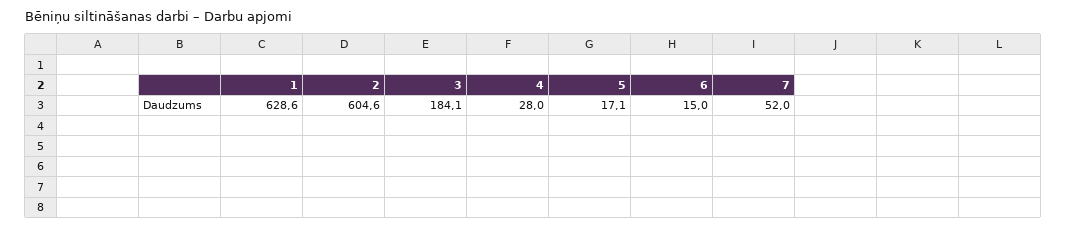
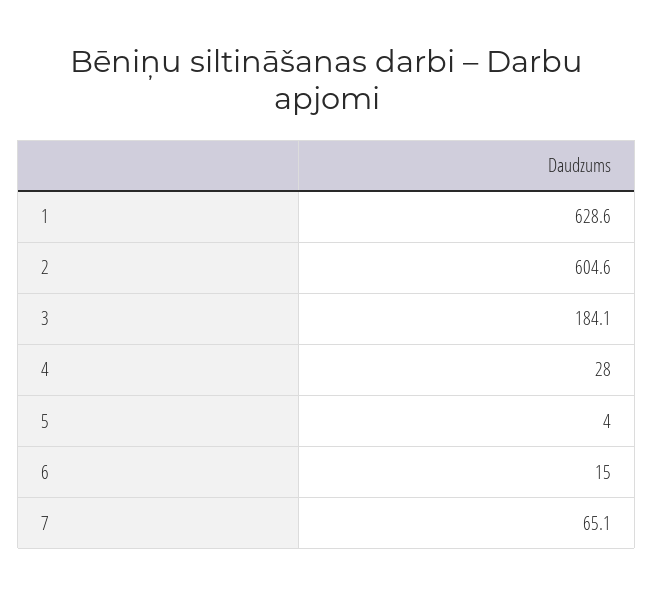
5: 17.1 -> 4
7: 52 -> 65.1

